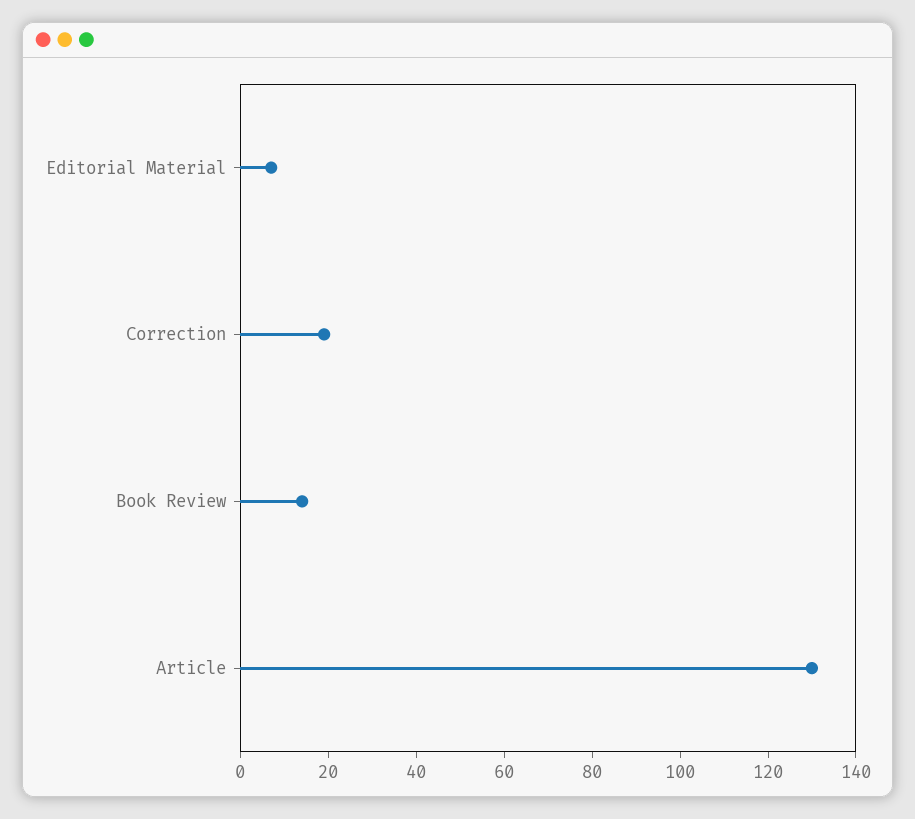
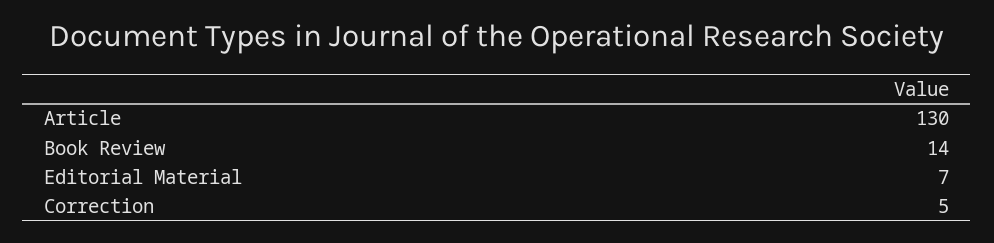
Correction: 20 -> 5

